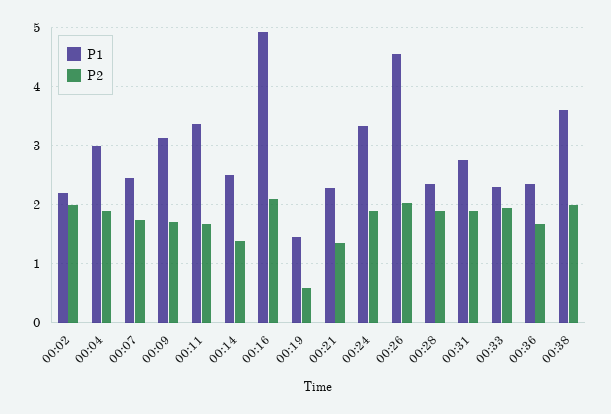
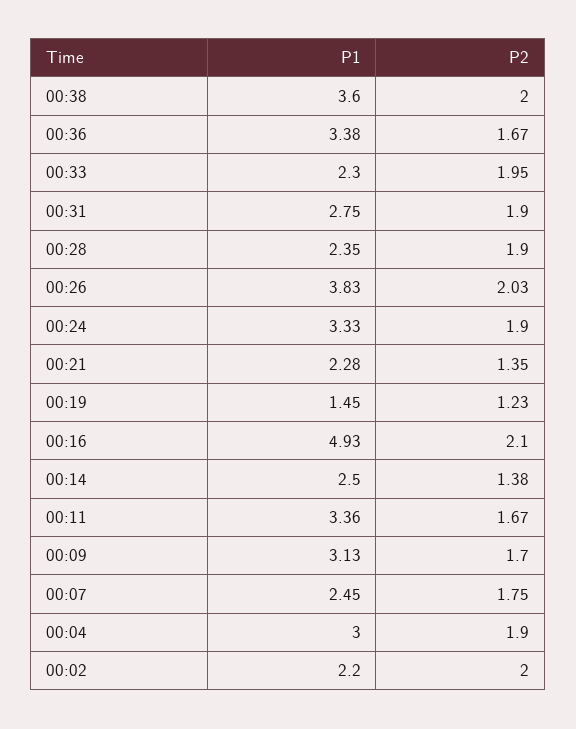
P2, 00:19: 0.6 -> 1.23
P1, 00:26: 4.6 -> 3.83
P1, 00:36: 2.4 -> 3.38

